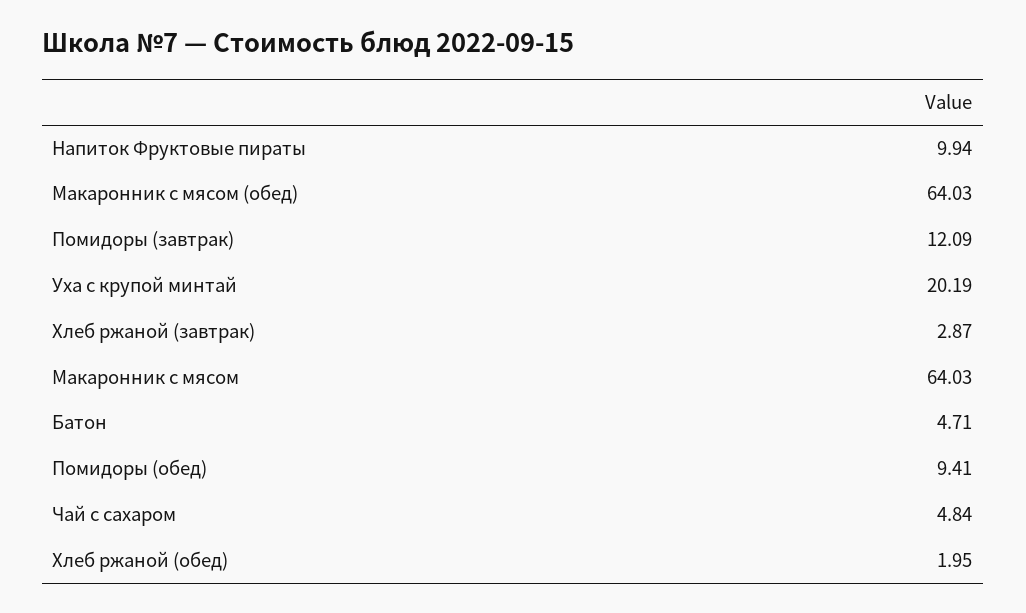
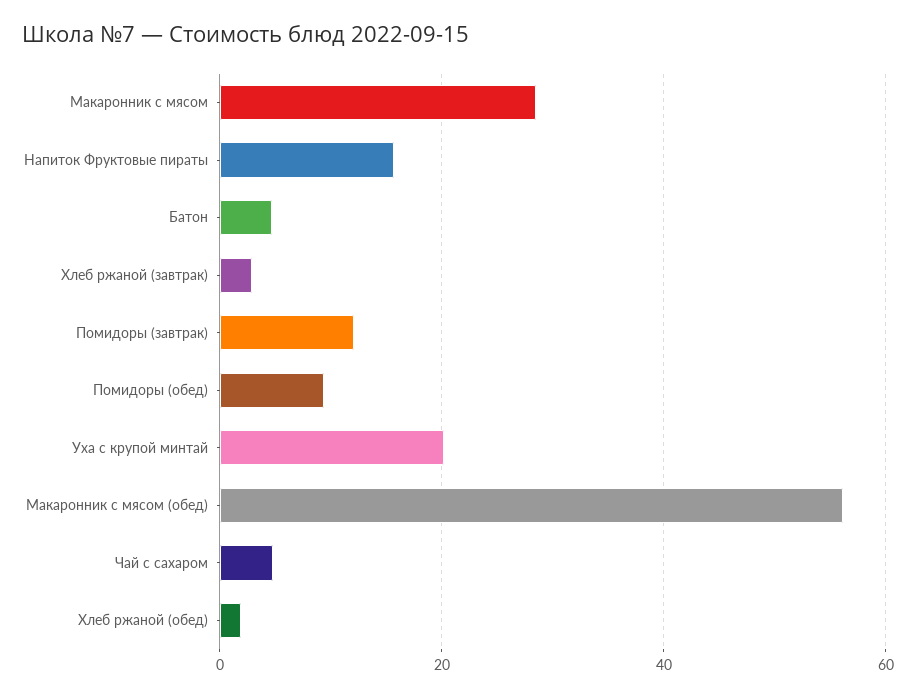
Напиток Фруктовые пираты: 9.94 -> 16
Макаронник с мясом (обед): 64.03 -> 56
Макаронник с мясом: 64.03 -> 28

